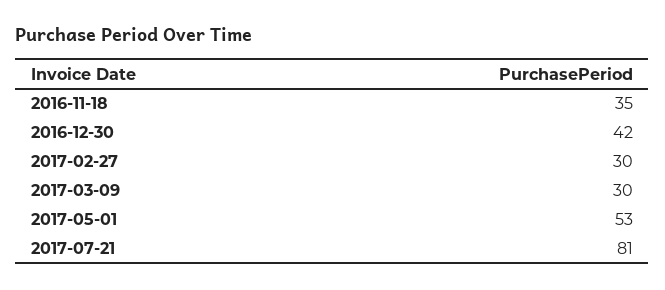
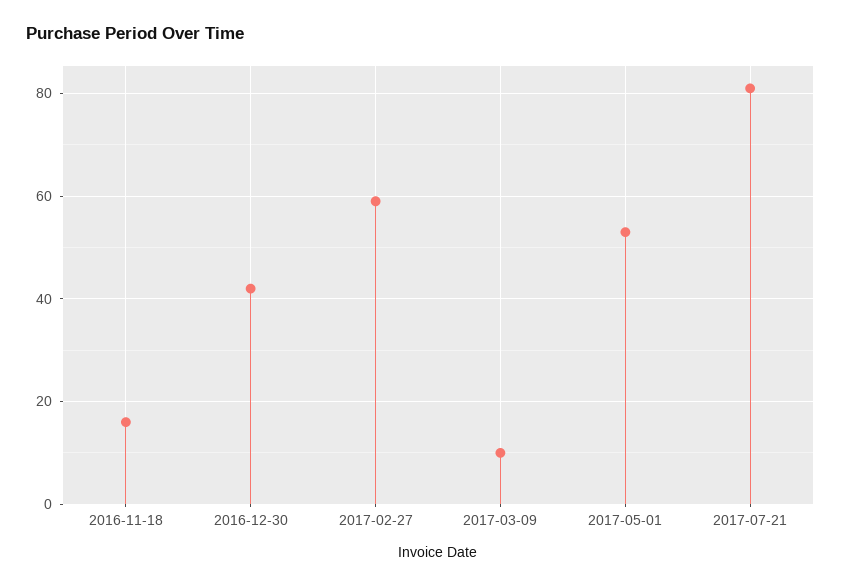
2016-11-18: 35 -> 15
2017-02-27: 30 -> 60
2017-03-09: 30 -> 10

